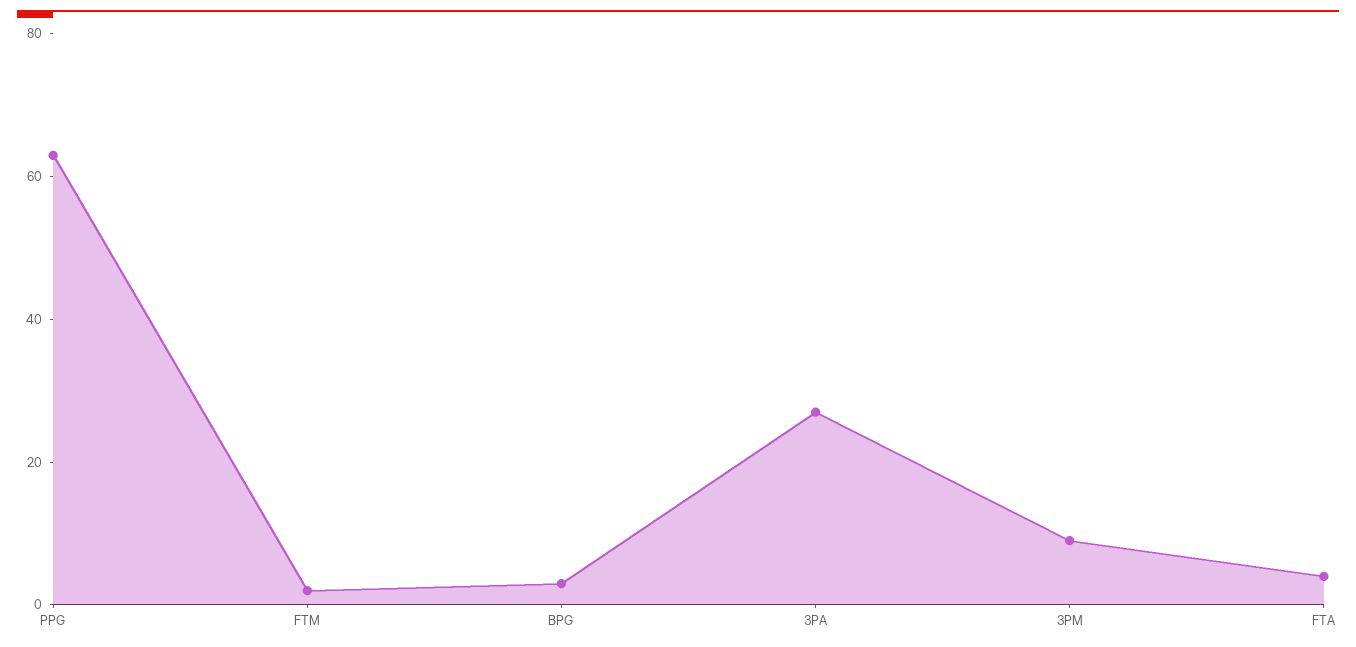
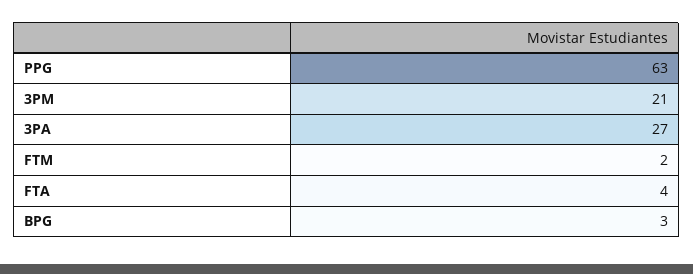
3PM: 10 -> 21

